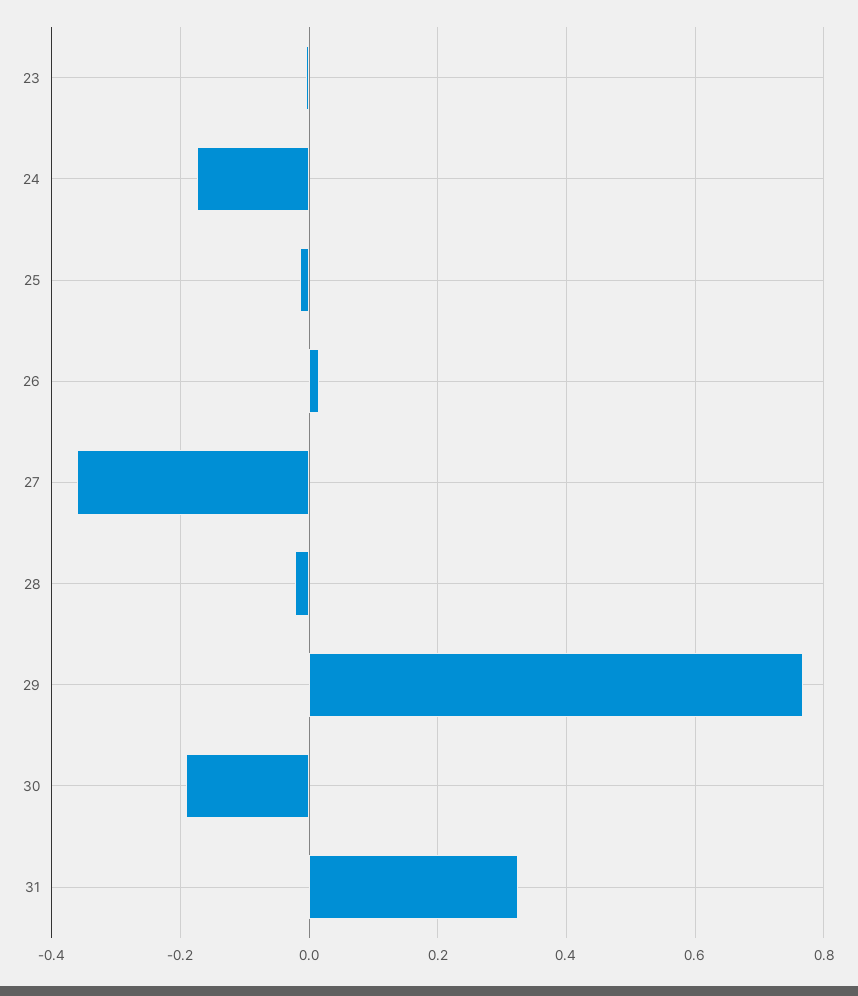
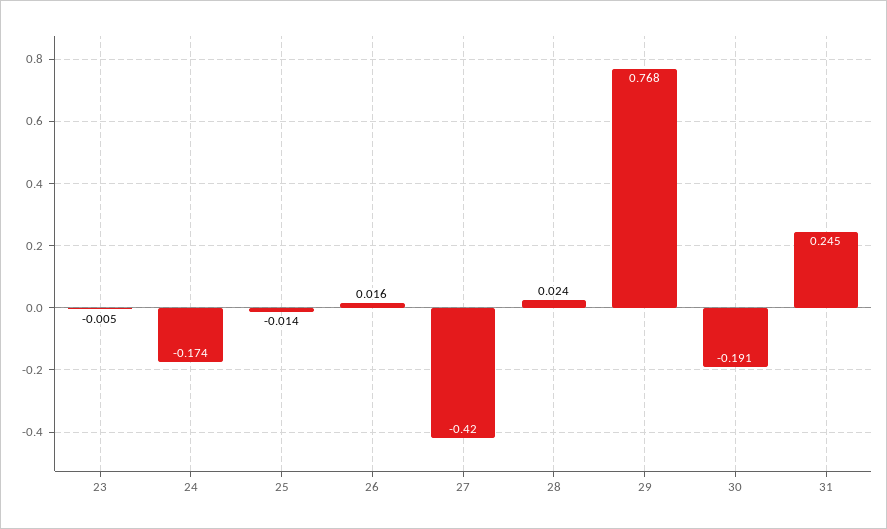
27: -0.36 -> -0.42
28: -0.02 -> 0.024
31: 0.32 -> 0.245

